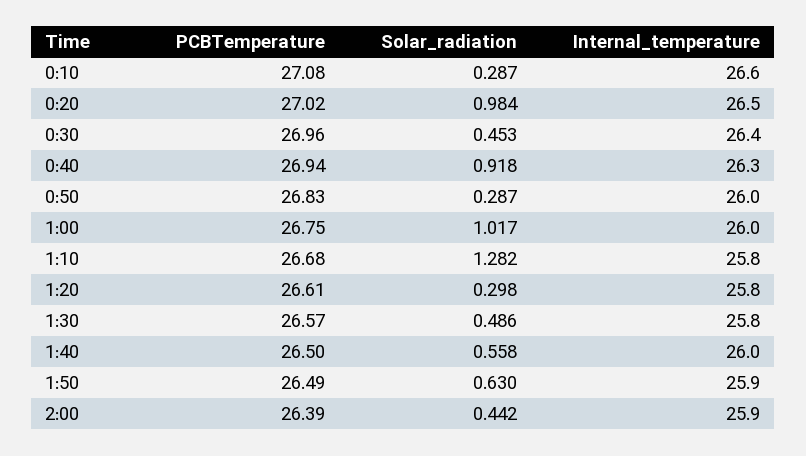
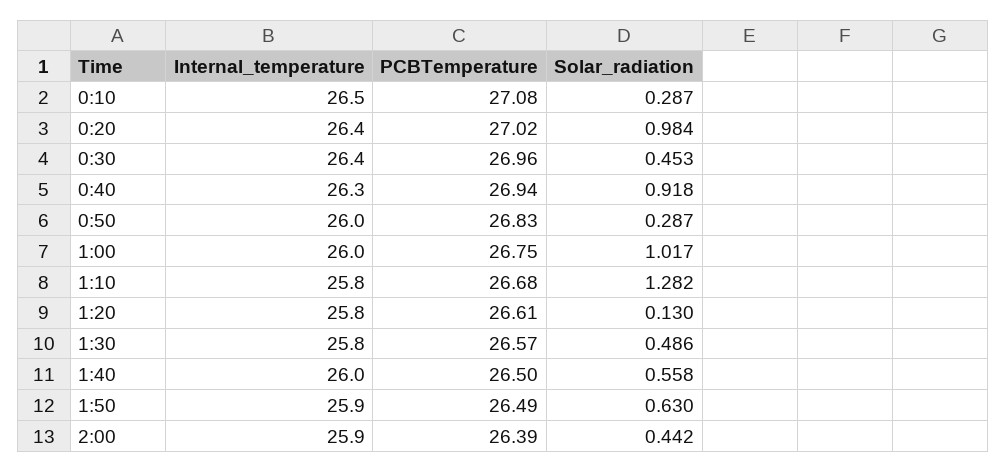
Internal_temperature, 0:10: 26.6 -> 26.5
Internal_temperature, 0:20: 26.5 -> 26.4
Solar_radiation, 1:20: 0.298 -> 0.13

